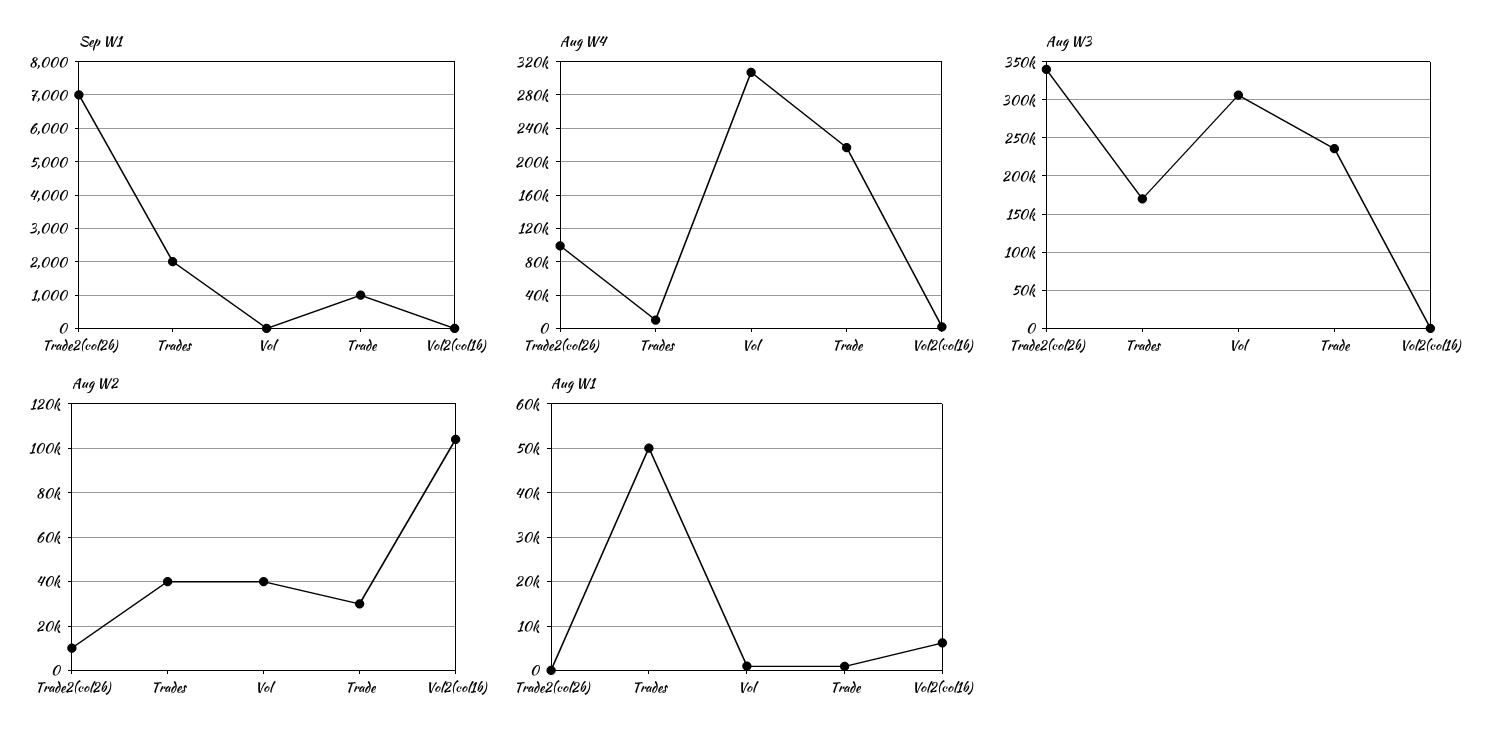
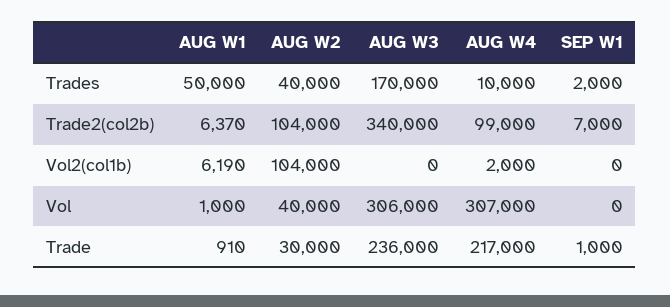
Aug W2, Trade2(col2b): 10000 -> 104000
Aug W1, Trade2(col2b): 0 -> 6370

